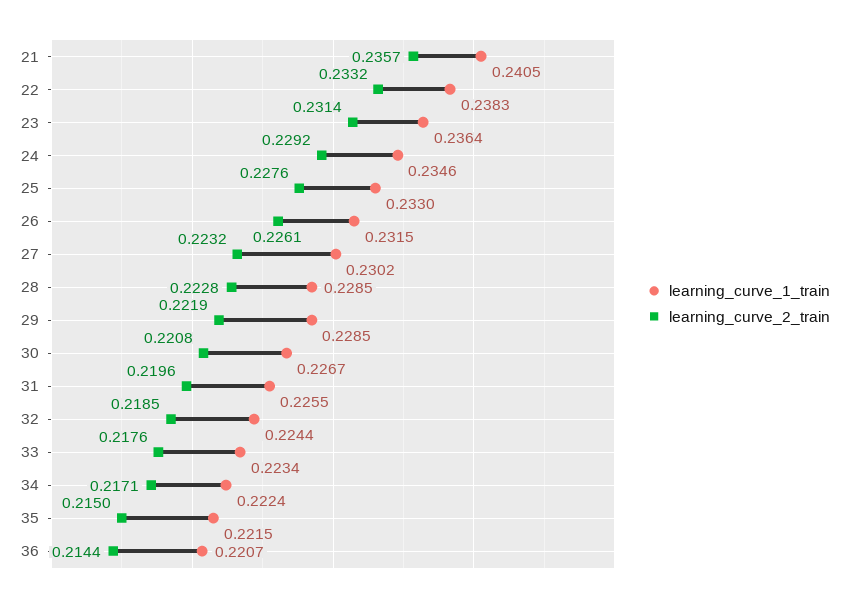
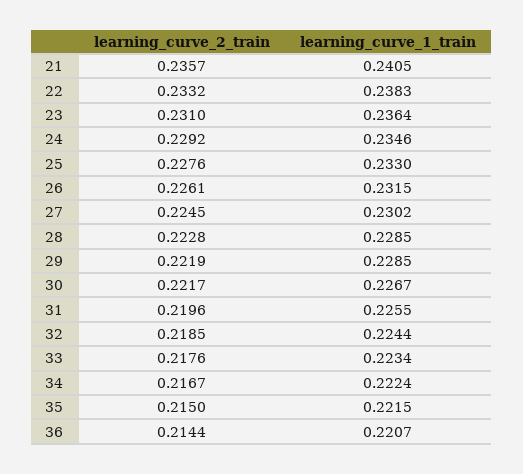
learning_curve_2_train, 23: 0.2314 -> 0.231
learning_curve_2_train, 27: 0.2232 -> 0.2245
learning_curve_2_train, 30: 0.2208 -> 0.2217
learning_curve_2_train, 34: 0.2171 -> 0.2167

